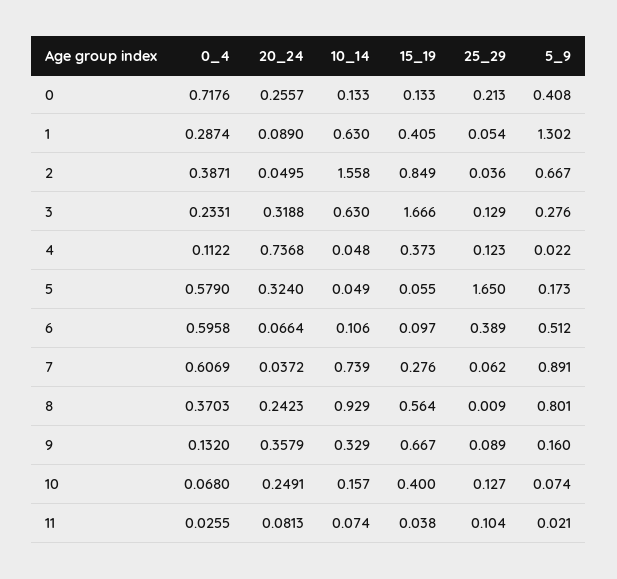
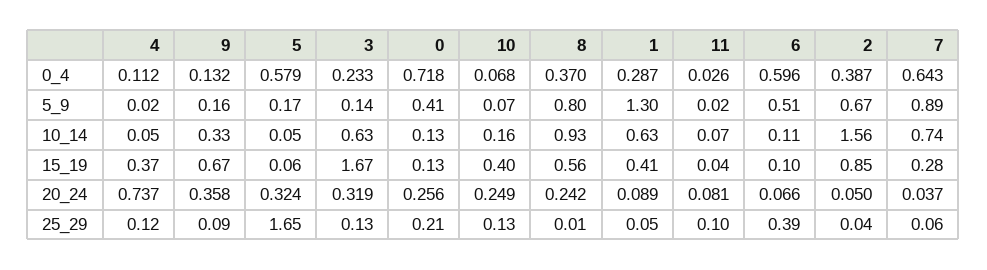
5_9, 3: 0.276 -> 0.14
0_4, 7: 0.6069 -> 0.643

